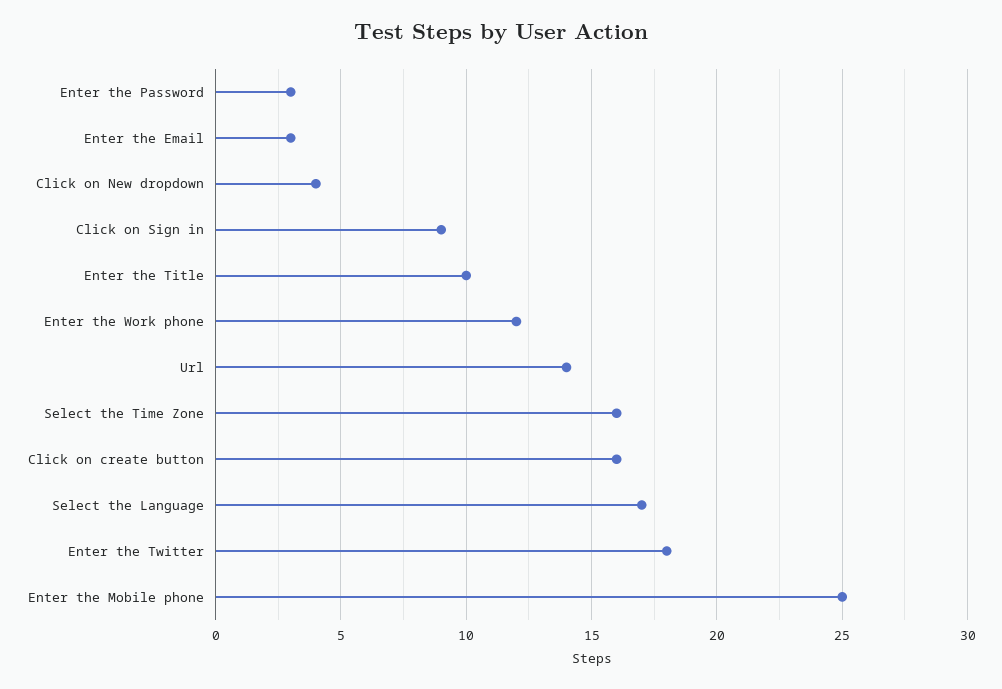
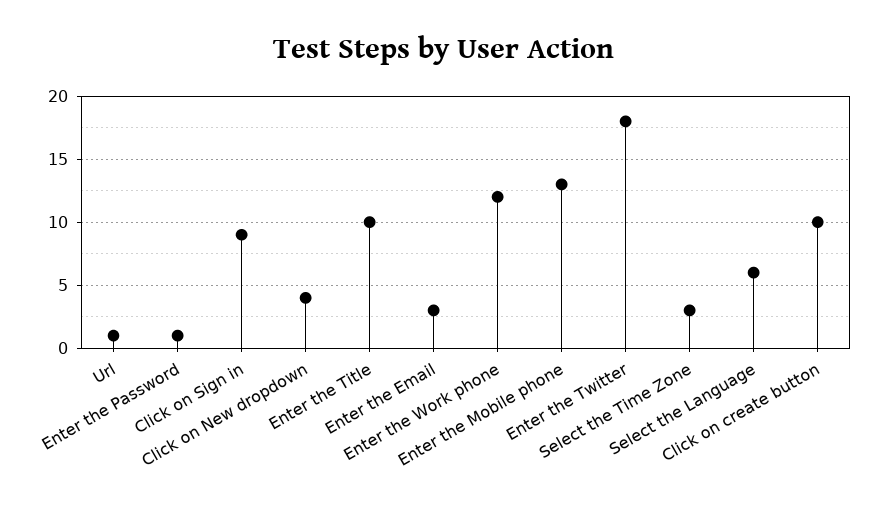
Enter the Password: 3 -> 1
Url: 14 -> 1
Select the Time Zone: 16 -> 3
Click on create button: 16 -> 10
Select the Language: 17 -> 6
Enter the Mobile phone: 25 -> 13

